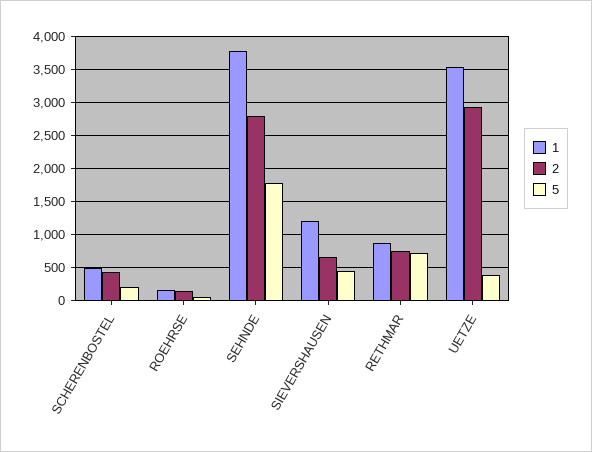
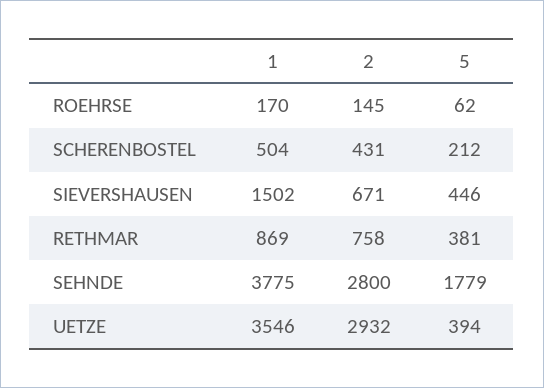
1, SIEVERSHAUSEN: 1200 -> 1502
5, RETHMAR: 700 -> 381

